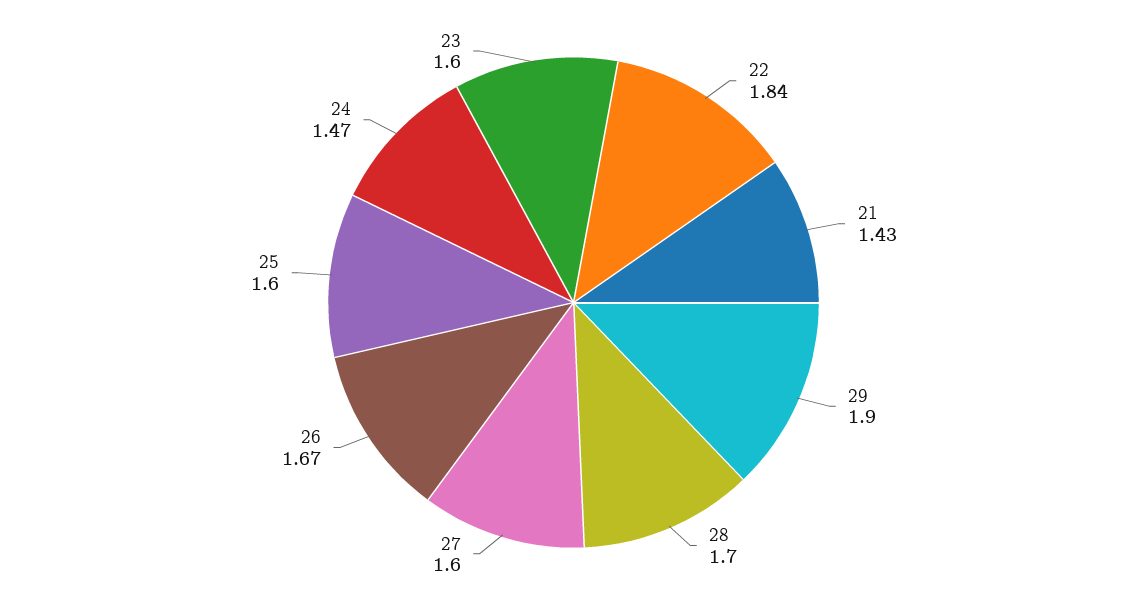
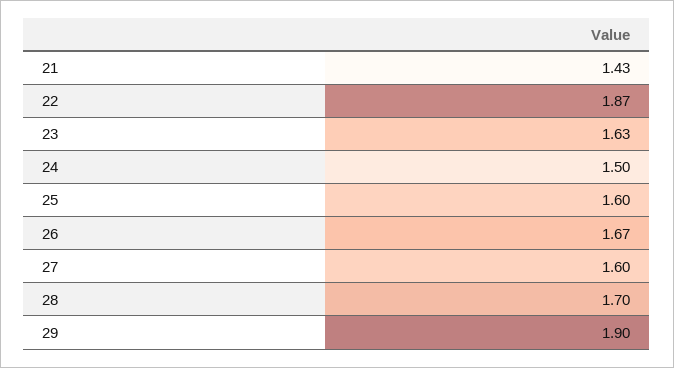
22: 1.84 -> 1.87
24: 1.47 -> 1.5
23: 1.6 -> 1.63

